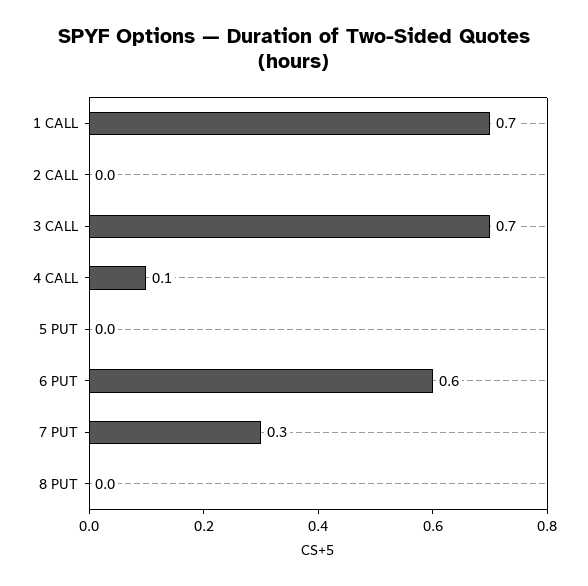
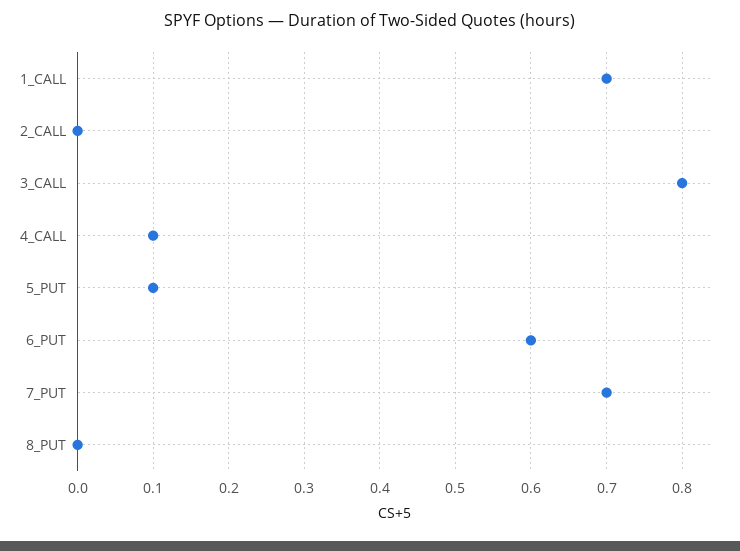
3 CALL: 0.7 -> 0.8
5 PUT: 0 -> 0.1
7 PUT: 0.3 -> 0.7

